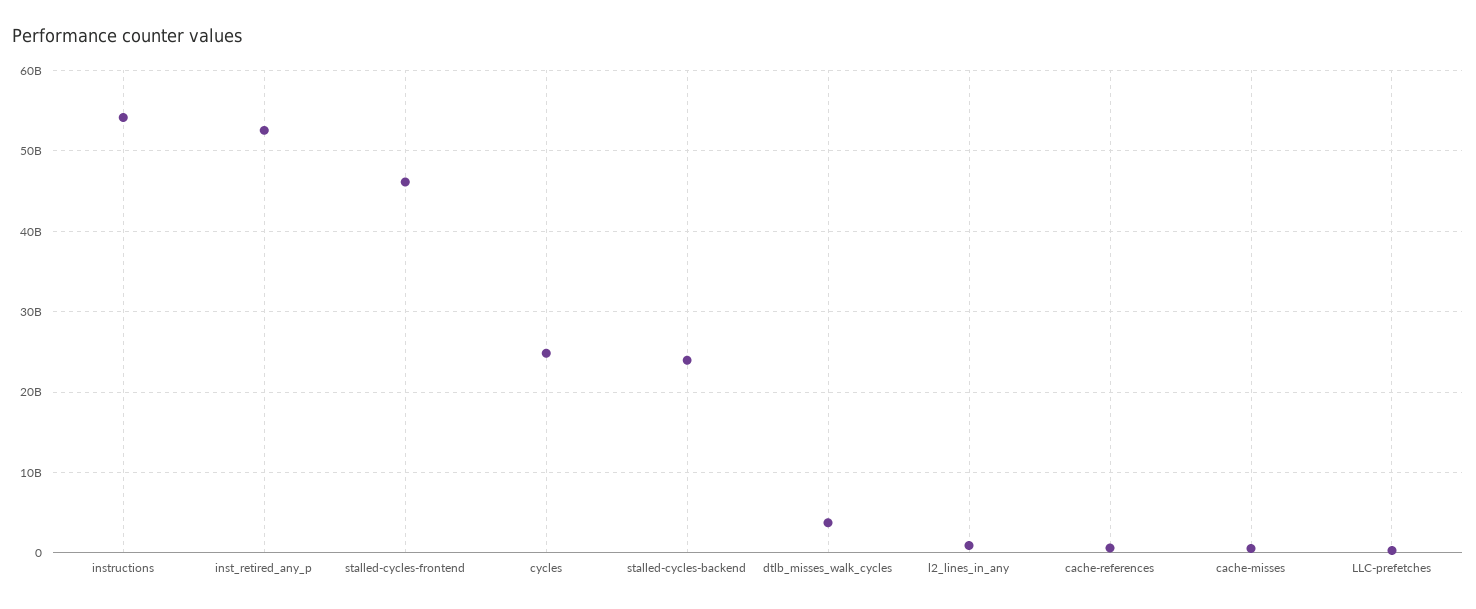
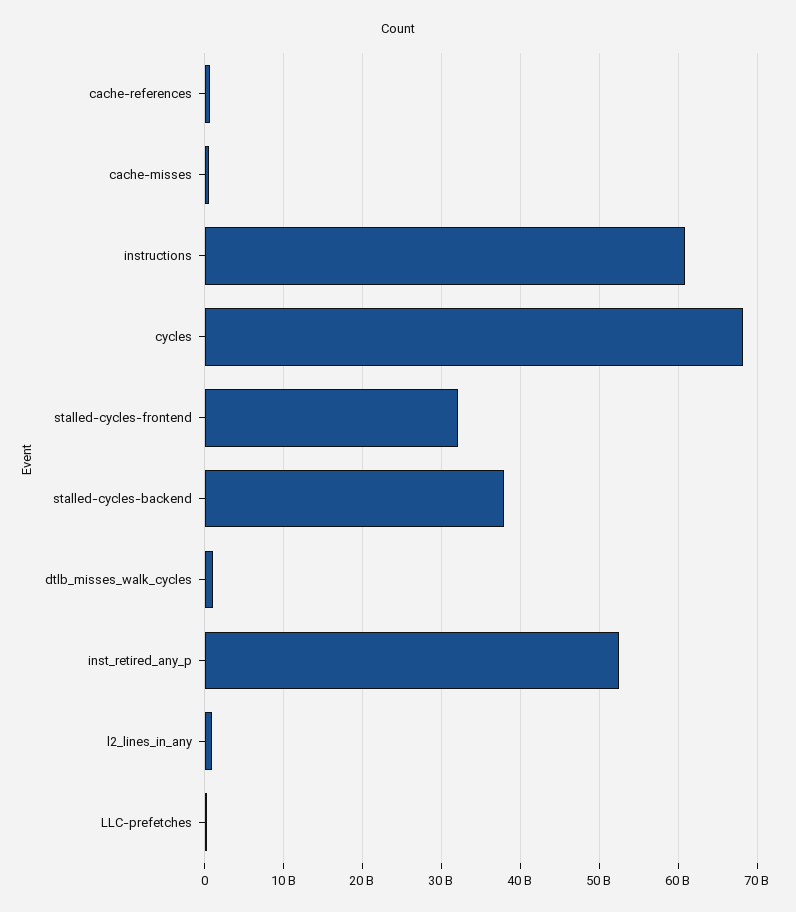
instructions: 54000000000 -> 61000000000
stalled-cycles-frontend: 46000000000 -> 32000000000
cycles: 25000000000 -> 68000000000
stalled-cycles-backend: 24000000000 -> 38000000000
dtlb_misses_walk_cycles: 4000000000 -> 1000000000

